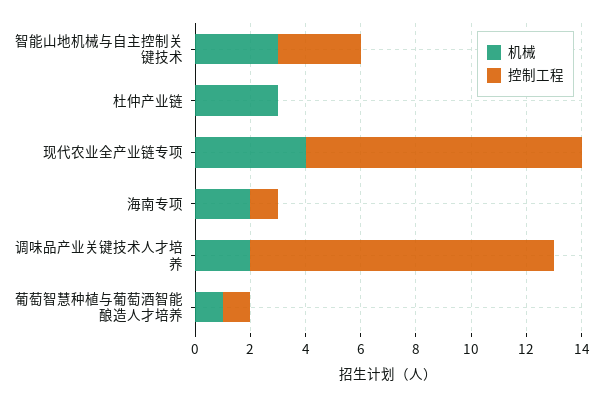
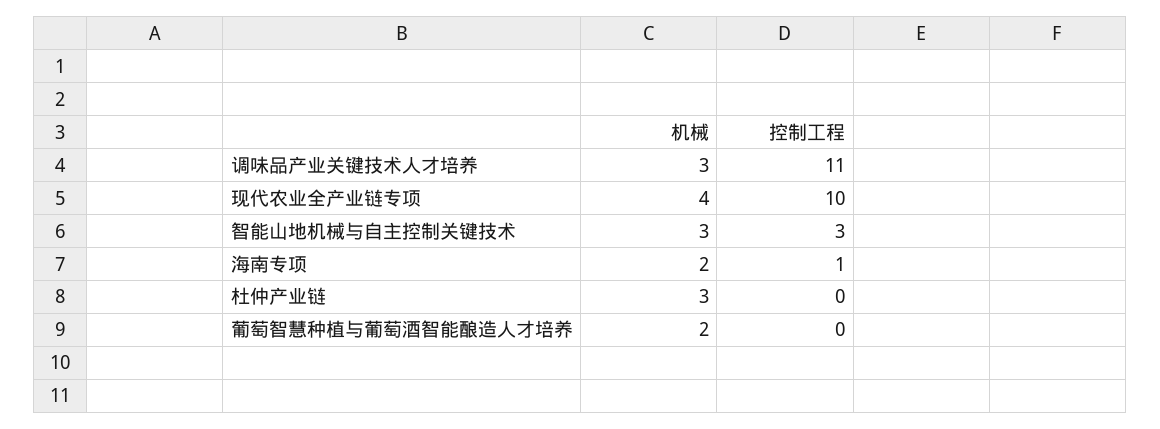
机械, 调味品产业关键技术人才培养: 2 -> 3
机械, 葡萄智慧种植与葡萄酒智能酿造人才培养: 1 -> 2
控制工程, 葡萄智慧种植与葡萄酒智能酿造人才培养: 1 -> 0

